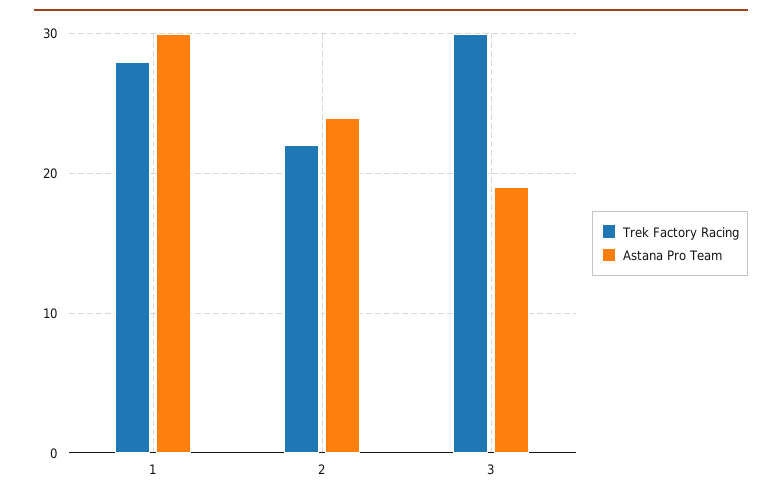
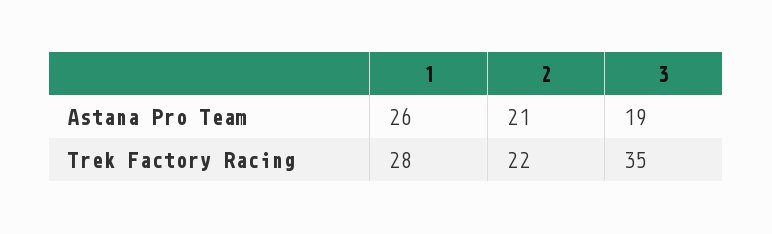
Astana Pro Team, 1: 30 -> 26
Astana Pro Team, 2: 24 -> 21
Trek Factory Racing, 3: 30 -> 35

